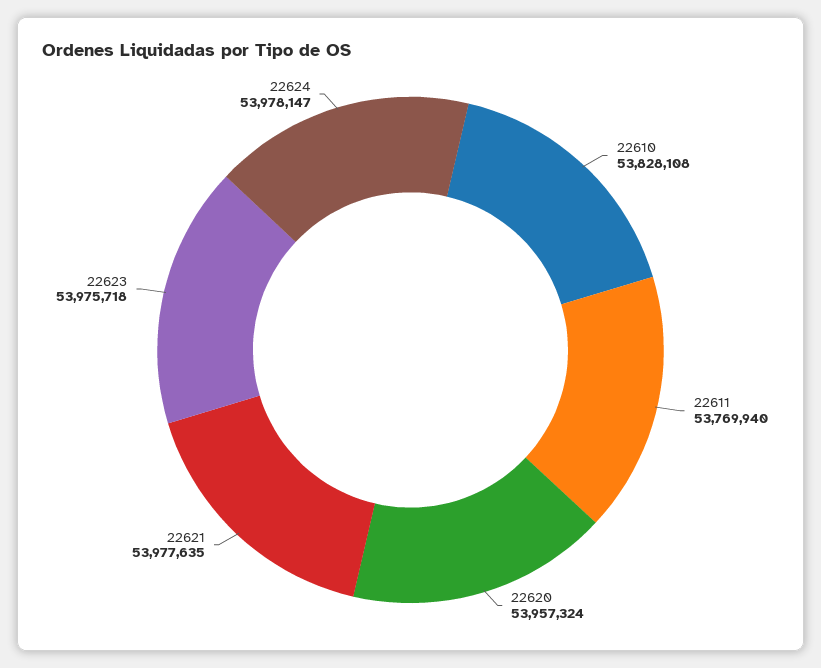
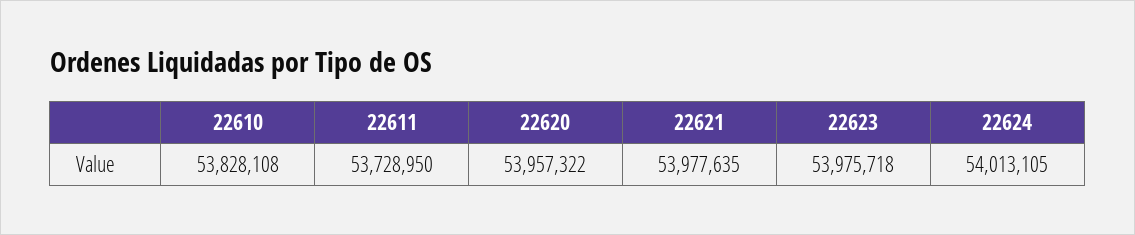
22611: 53769940 -> 53728950
22620: 53957324 -> 53957322
22624: 53978147 -> 54013105

